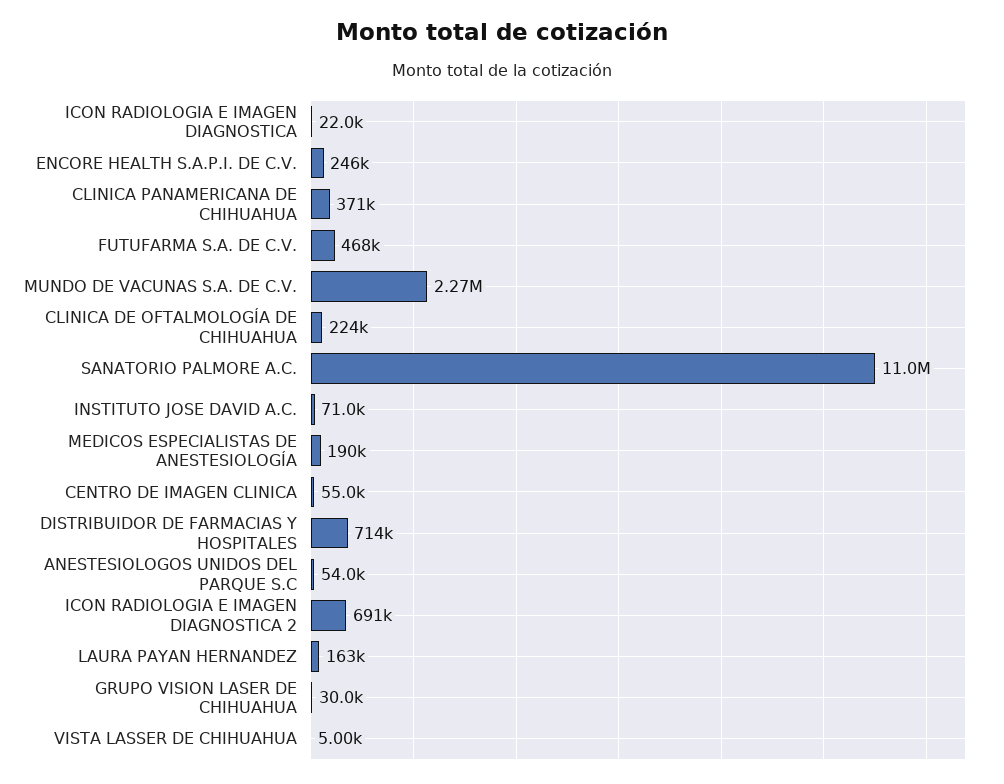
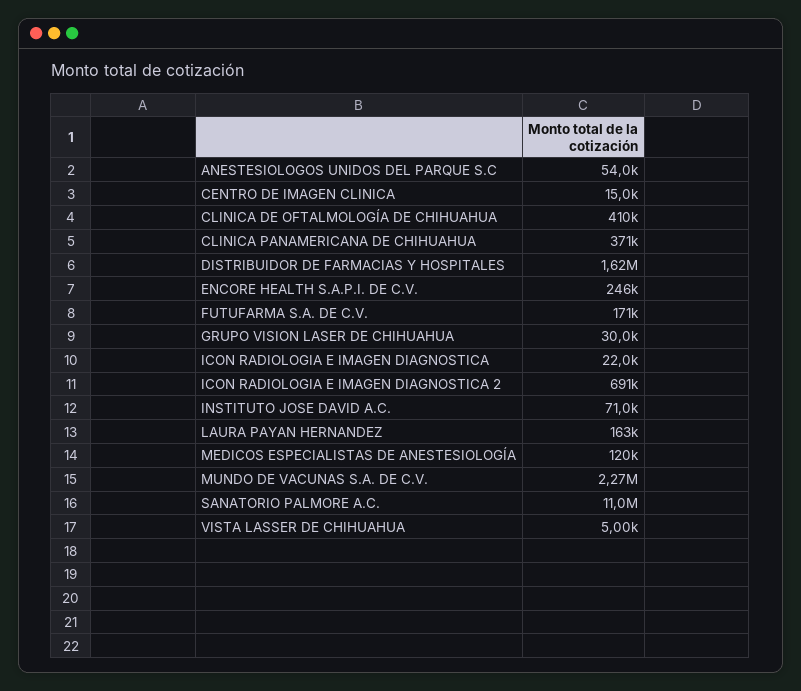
FUTUFARMA S.A. DE C.V.: 468000 -> 171000
CLINICA DE OFTALMOLOGÍA DE CHIHUAHUA: 224000 -> 410000
MEDICOS ESPECIALISTAS DE ANESTESIOLOGÍA: 190000 -> 120000
CENTRO DE IMAGEN CLINICA: 55000 -> 15000
DISTRIBUIDOR DE FARMACIAS Y HOSPITALES: 714000 -> 1620000

